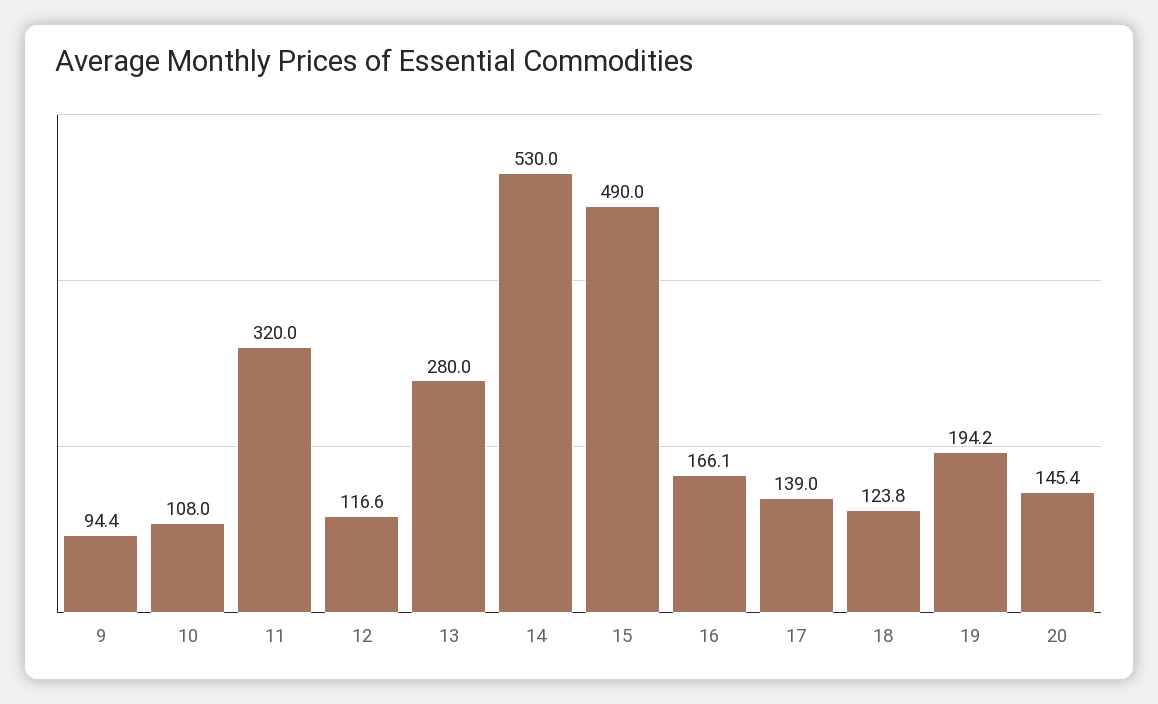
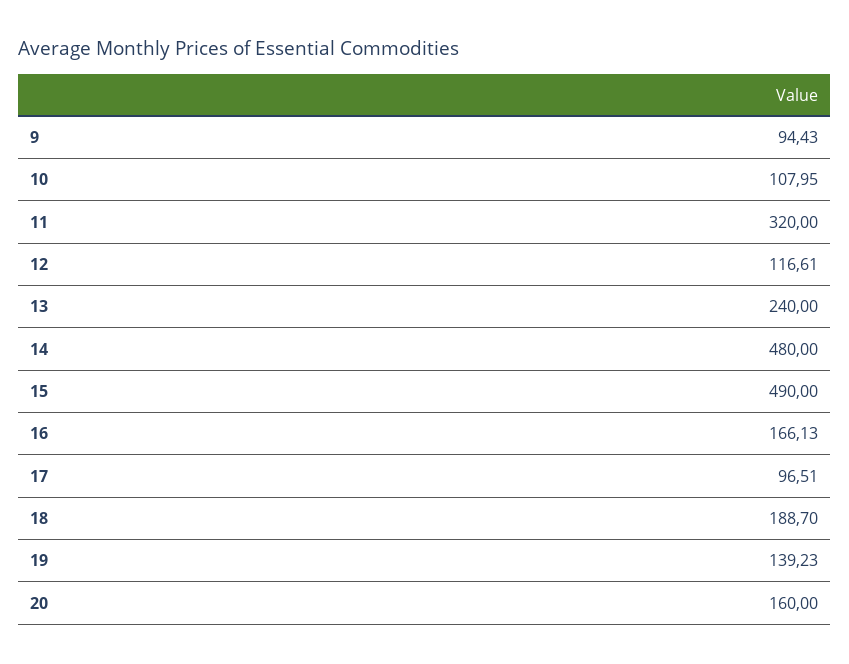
13: 280 -> 240
14: 530 -> 480
17: 139 -> 96.51
18: 123.8 -> 188.7
19: 194.2 -> 139.23
20: 145.4 -> 160

